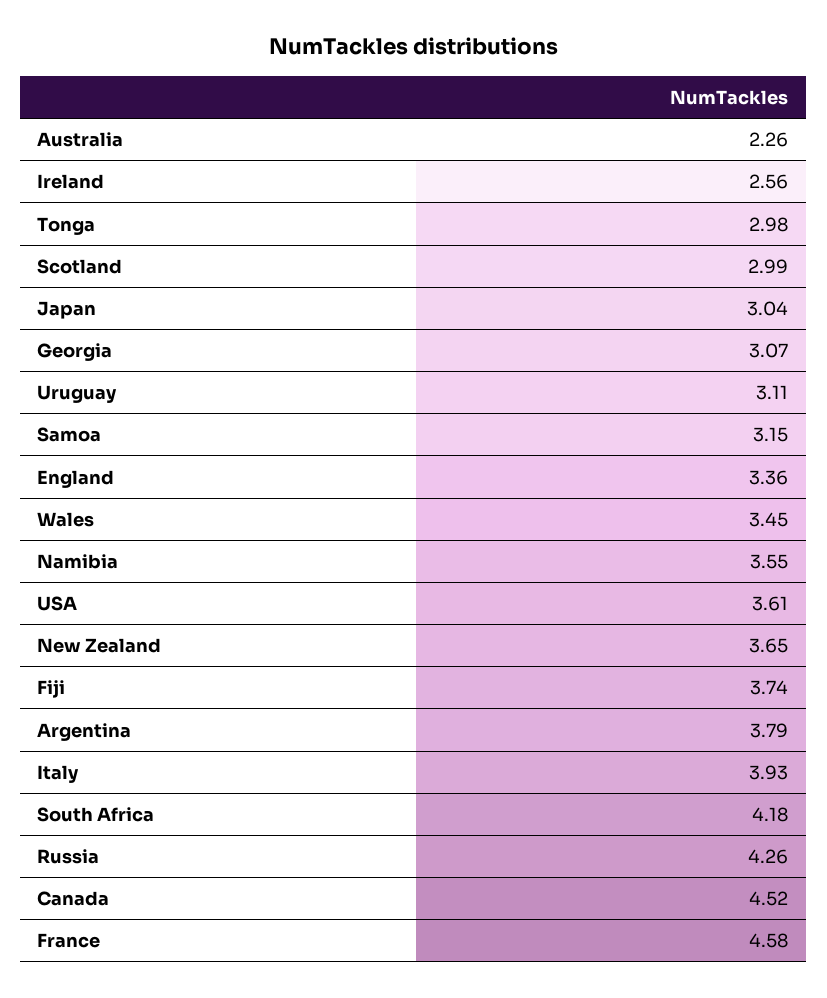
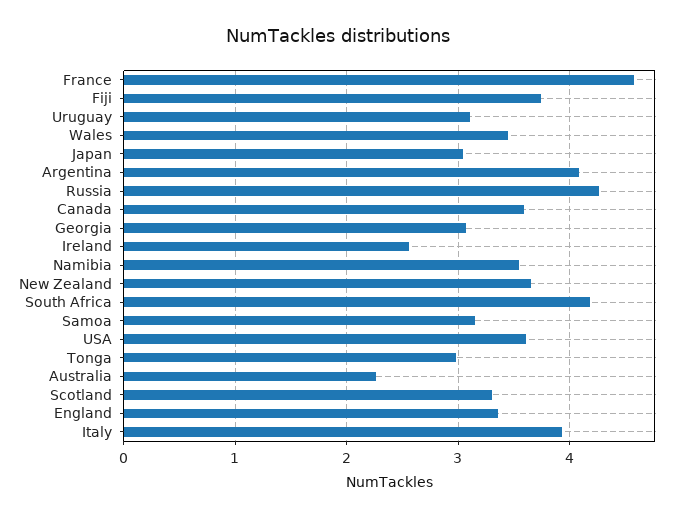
Scotland: 2.99 -> 3.3
Argentina: 3.79 -> 4.1
Canada: 4.52 -> 3.6

